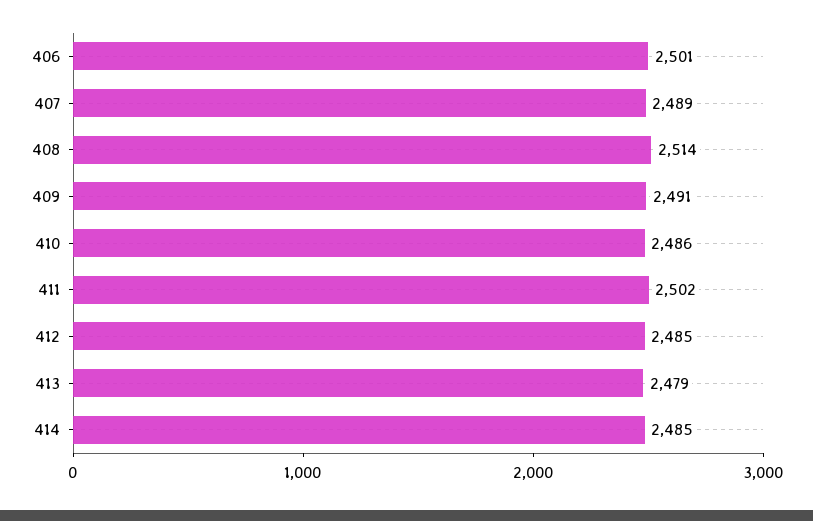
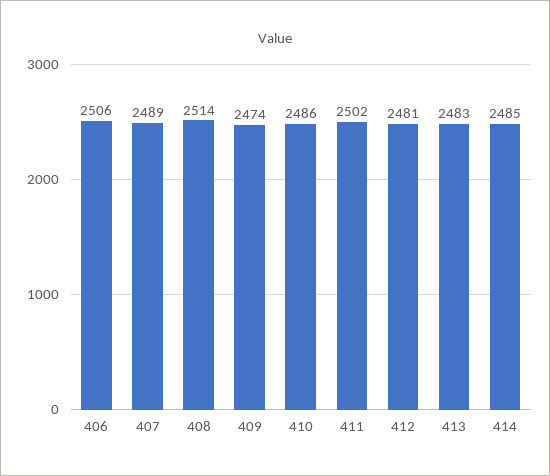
406: 2501 -> 2506
409: 2491 -> 2474
412: 2485 -> 2481
413: 2479 -> 2483

